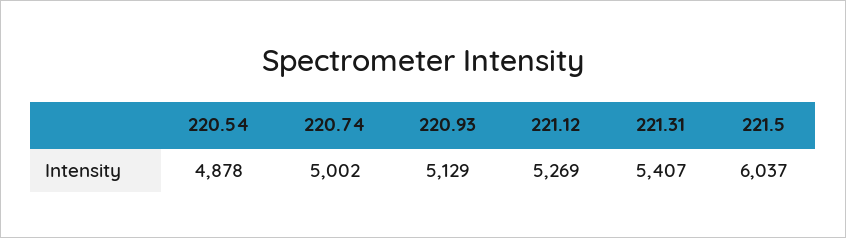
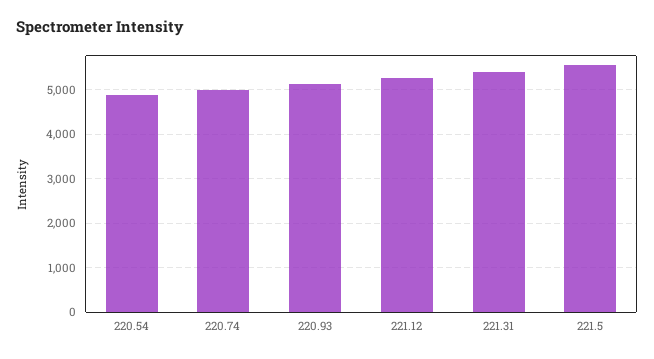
221.5: 6037 -> 5600

